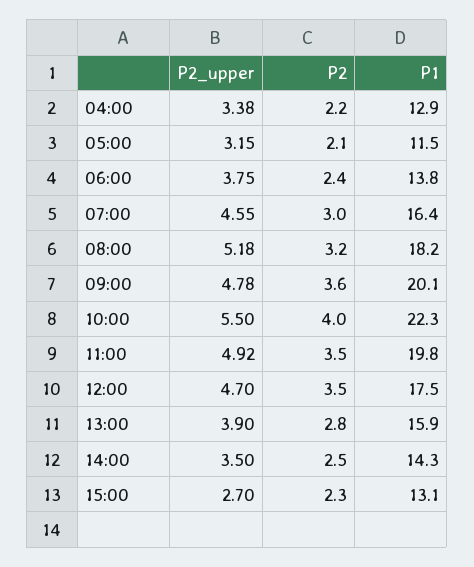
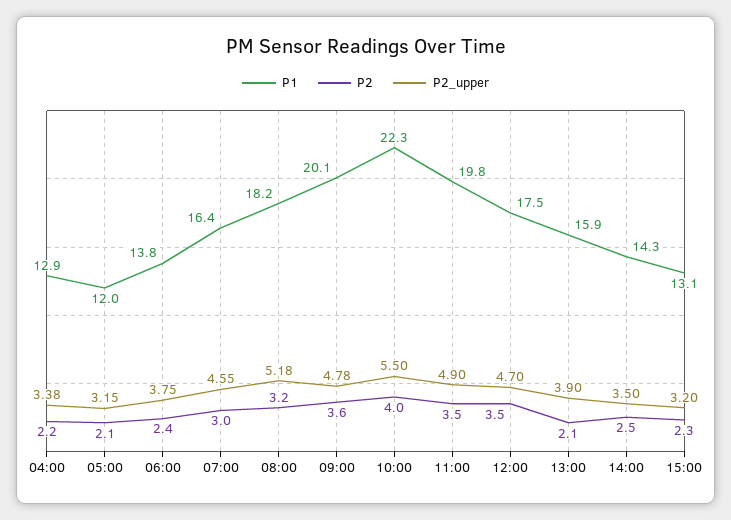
P1, 05:00: 11.5 -> 12
P2_upper, 11:00: 4.92 -> 4.9
P2, 13:00: 2.8 -> 2.1
P2_upper, 15:00: 2.7 -> 3.2

